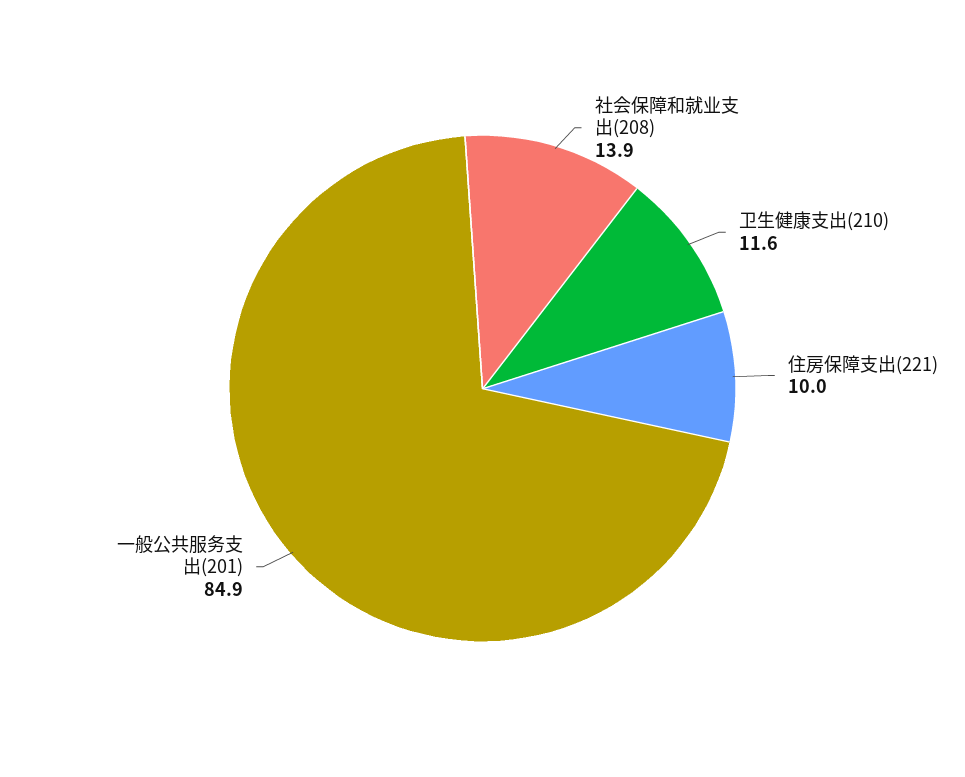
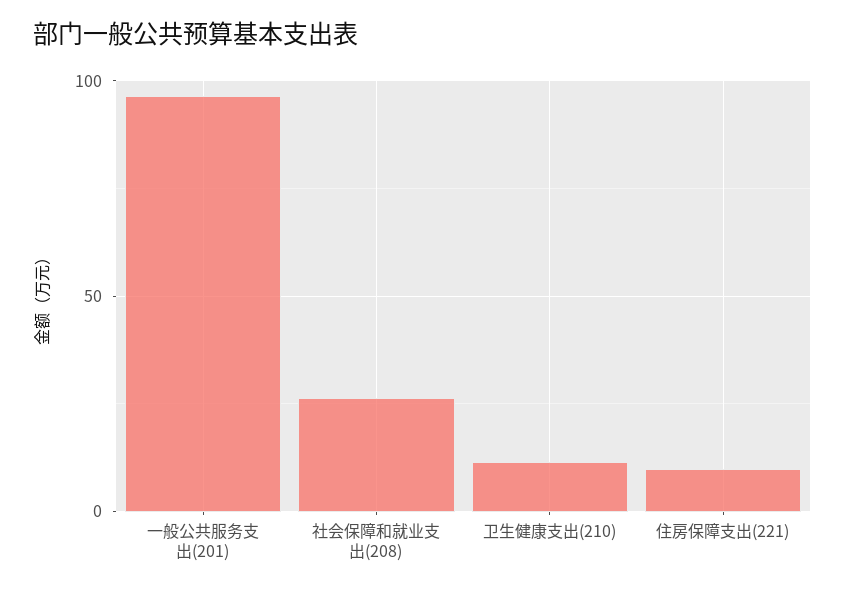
社会保障和就业支出(208): 13.9 -> 25
一般公共服务支出(201): 84.9 -> 95

